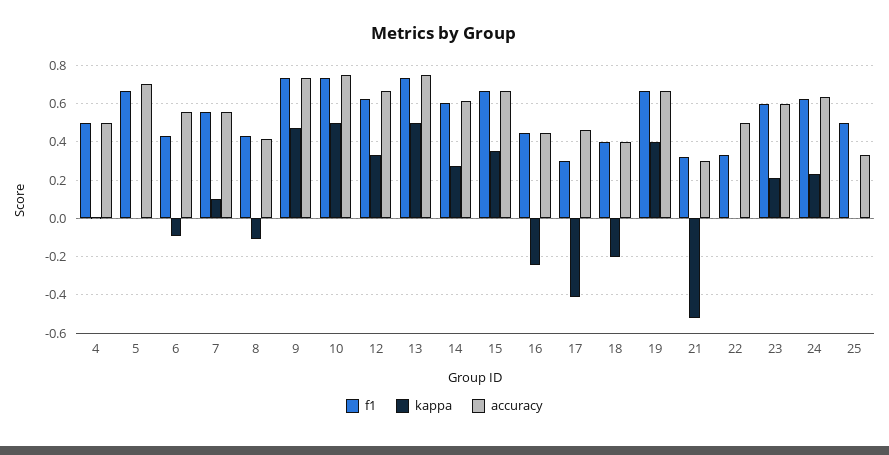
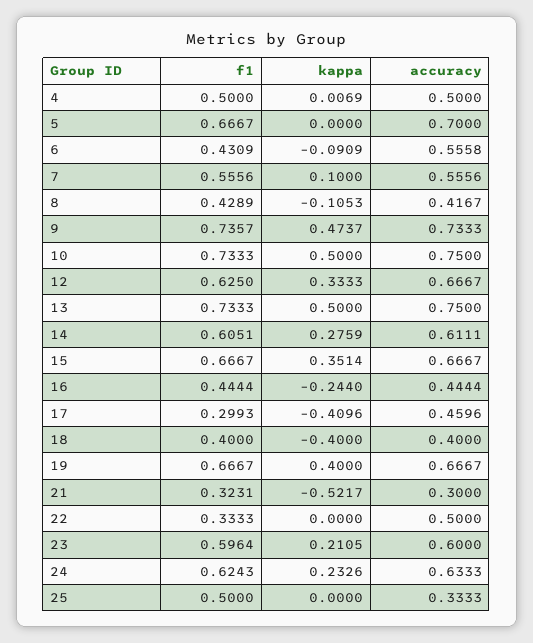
kappa, 18: -0.2 -> -0.4

